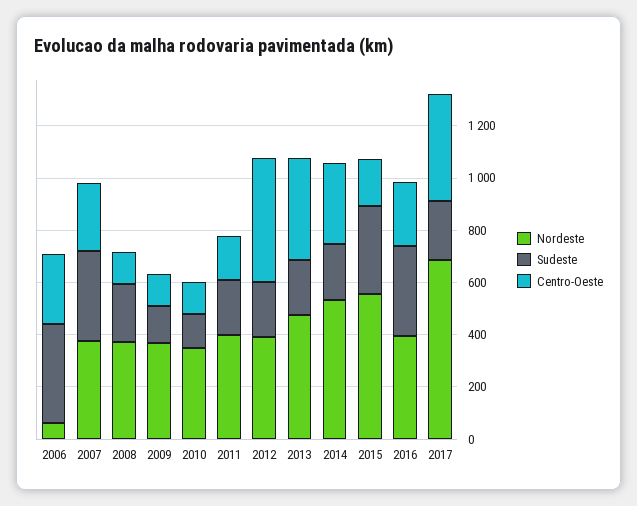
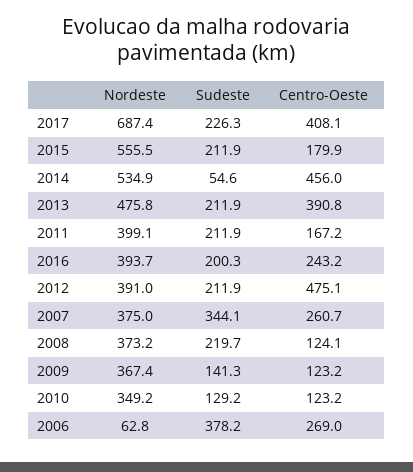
Sudeste, 2014: 200 -> 54.6
Centro-Oeste, 2014: 300 -> 456
Sudeste, 2015: 350 -> 211.9
Sudeste, 2016: 350 -> 200.3

